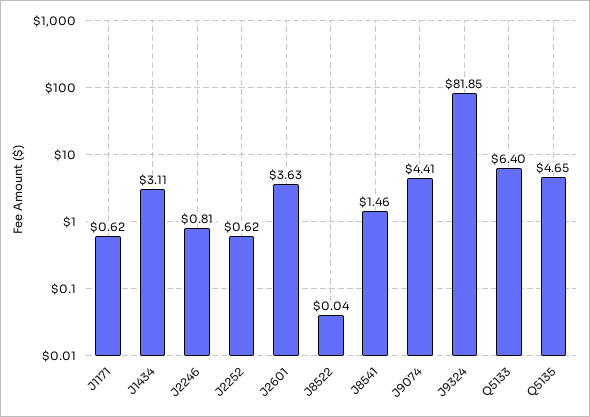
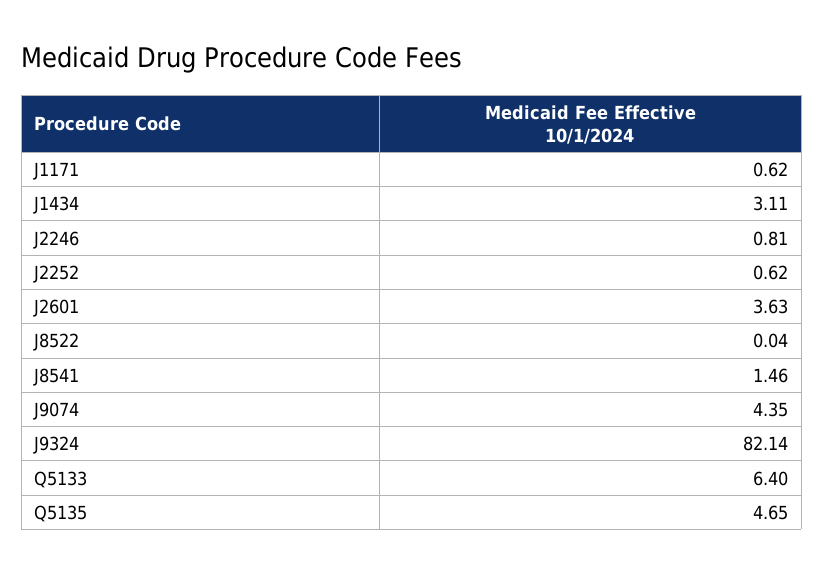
J9074: 4.41 -> 4.35
J9324: 81.85 -> 82.14

